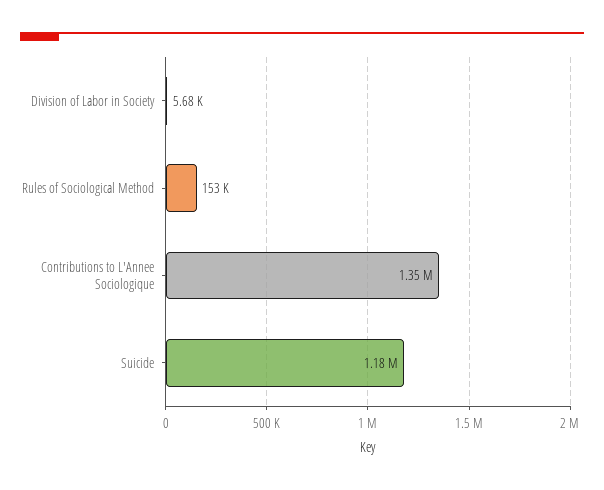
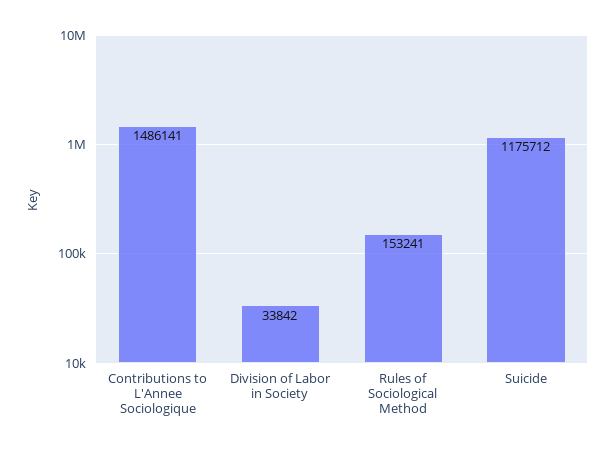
Division of Labor in Society: 5680 -> 33842
Contributions to L'Annee Sociologique: 1350000 -> 1486141

